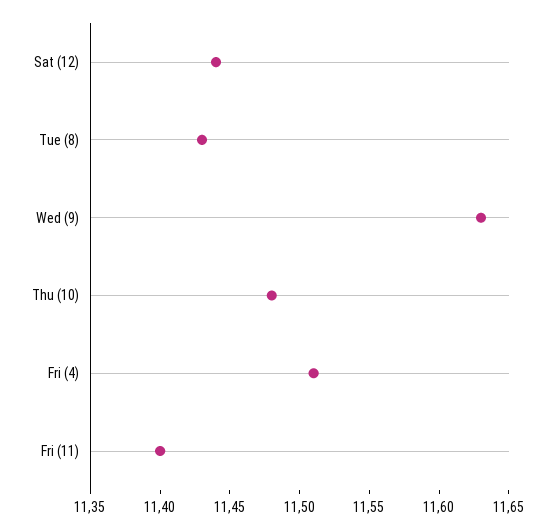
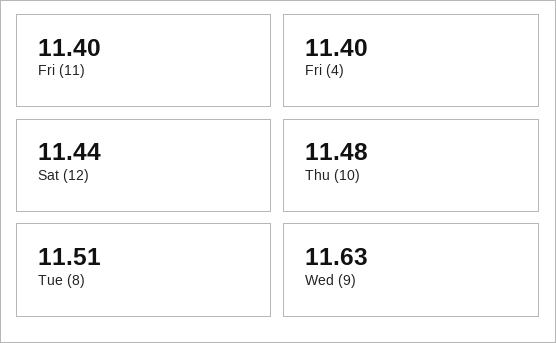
Tue (8): 11.43 -> 11.51
Fri (4): 11.51 -> 11.4

